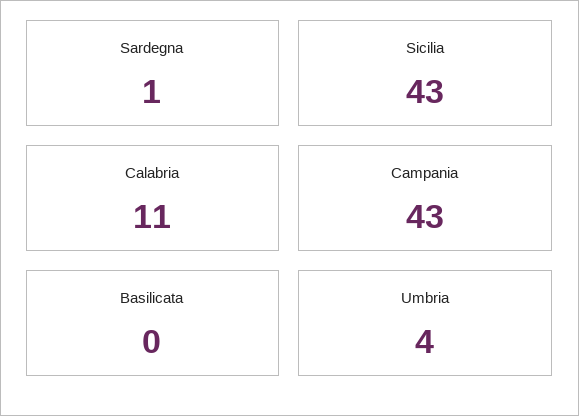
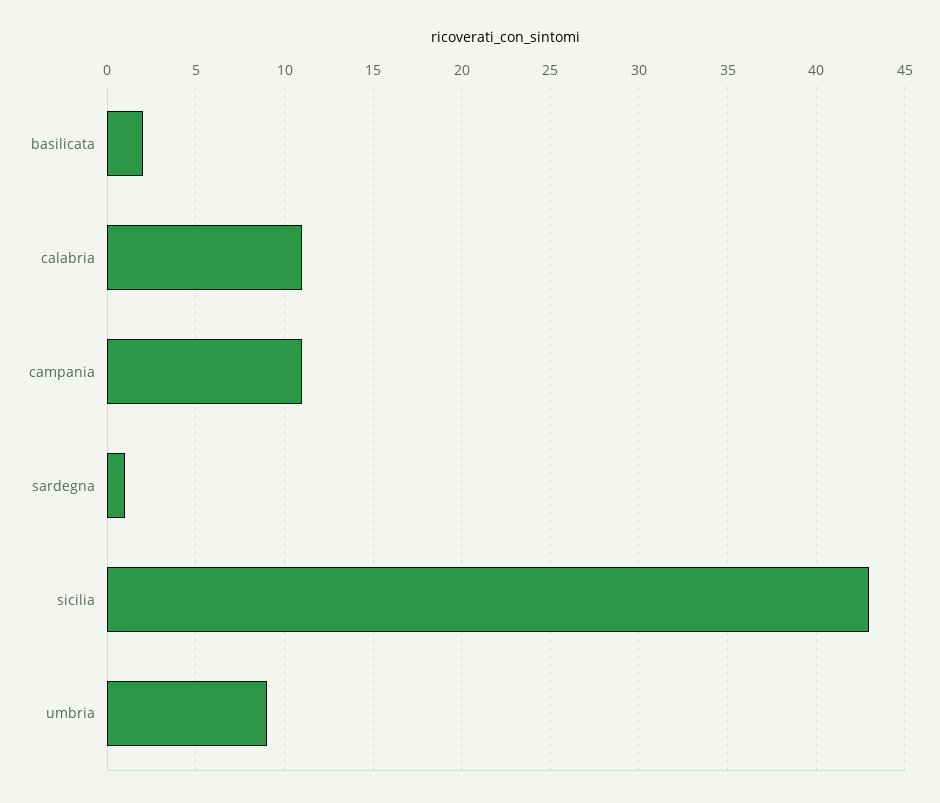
Campania: 43 -> 11
Basilicata: 0 -> 2
Umbria: 4 -> 9

